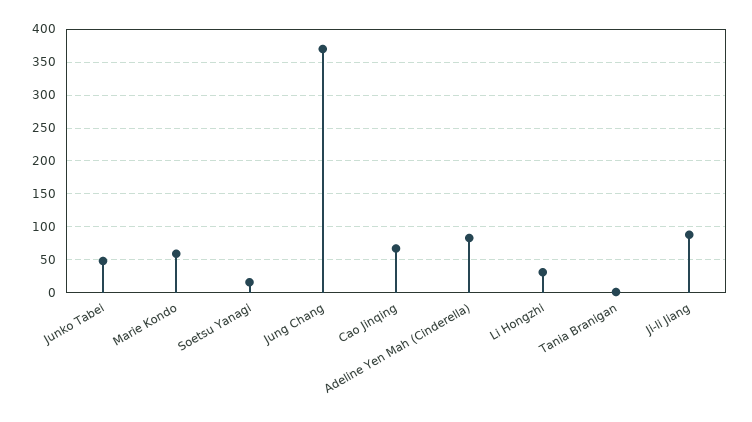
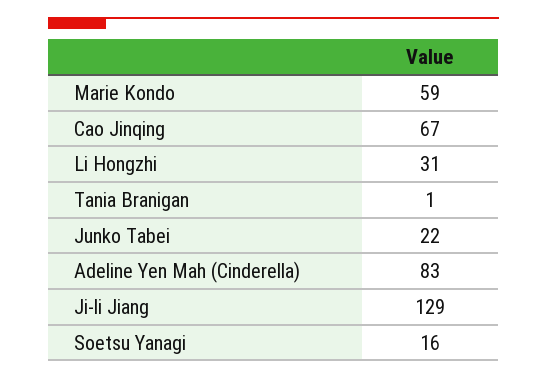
Junko Tabei: 50 -> 22
Jung Chang: 370 -> none
Ji-li Jiang: 90 -> 129

